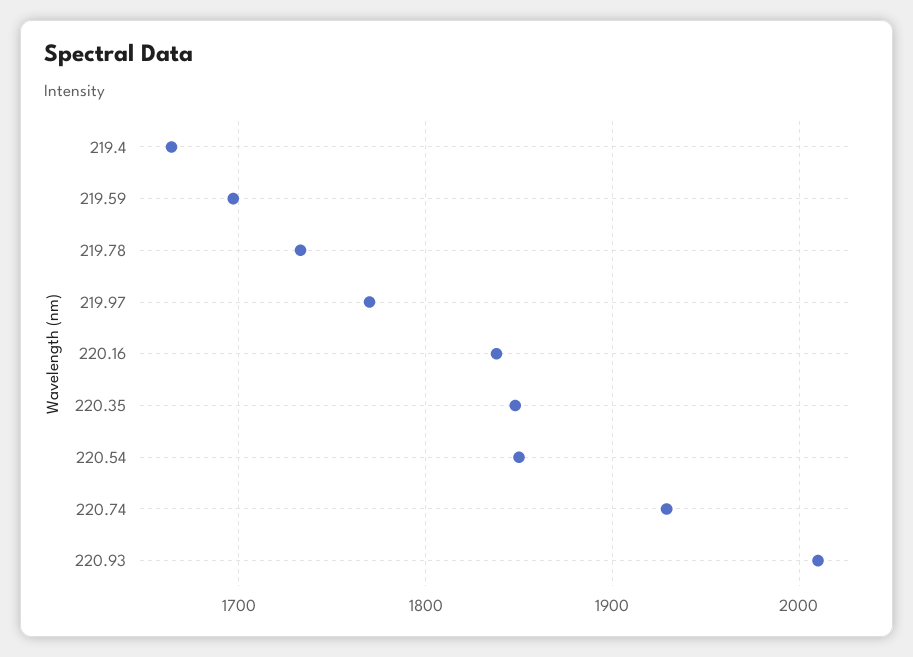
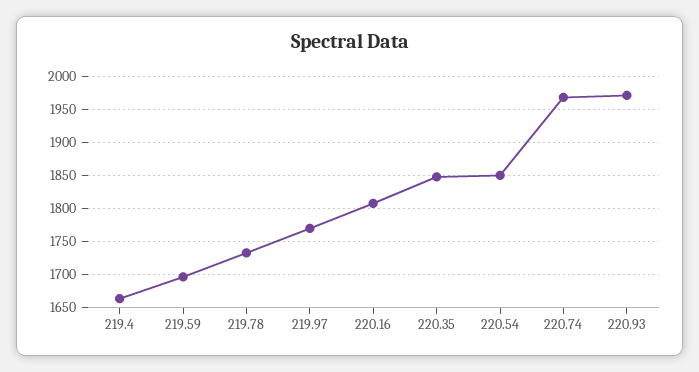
220.16: 1840 -> 1810
220.74: 1930 -> 1970
220.93: 2010 -> 1970

